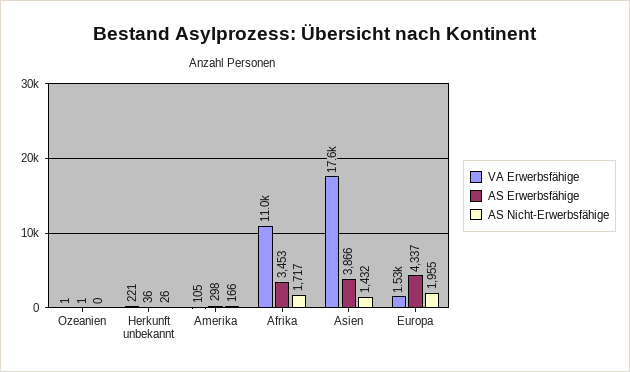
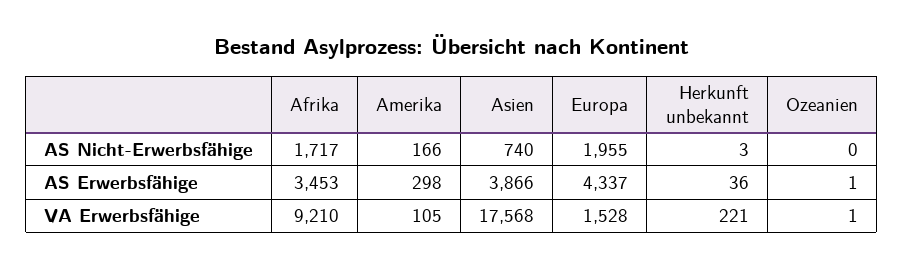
AS Nicht-Erwerbsfähige, Herkunft unbekannt: 26 -> 3
VA Erwerbsfähige, Afrika: 11000 -> 9210
AS Nicht-Erwerbsfähige, Asien: 1432 -> 740

